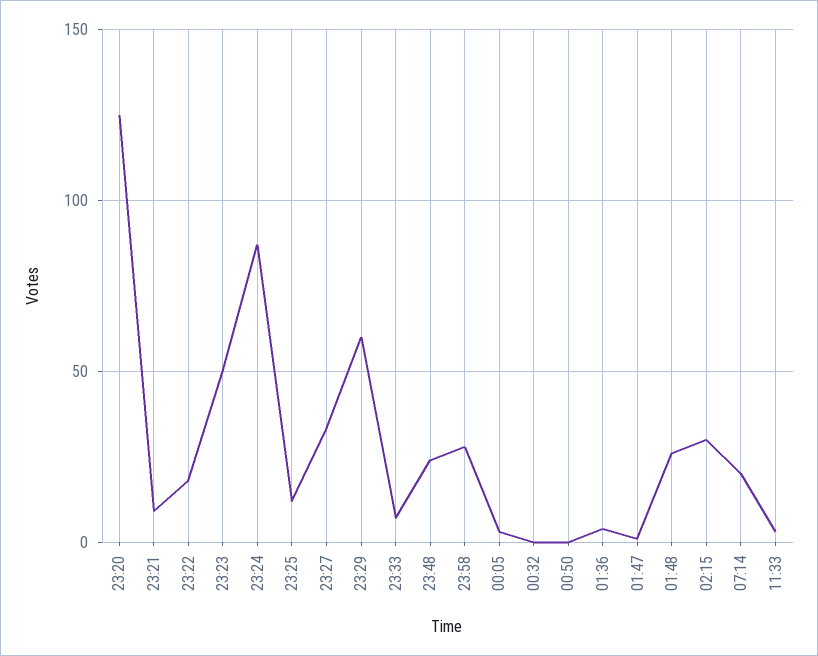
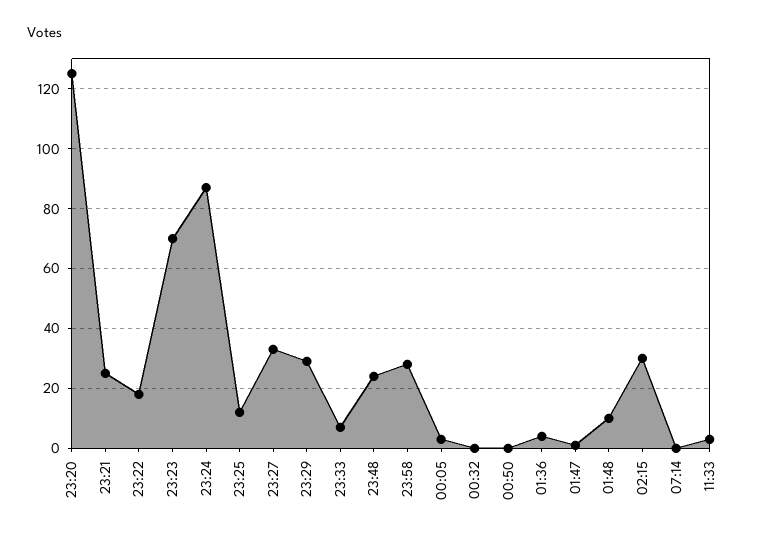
23:21: 10 -> 25
23:23: 50 -> 70
23:29: 60 -> 30
01:48: 25 -> 10
07:14: 20 -> 0

